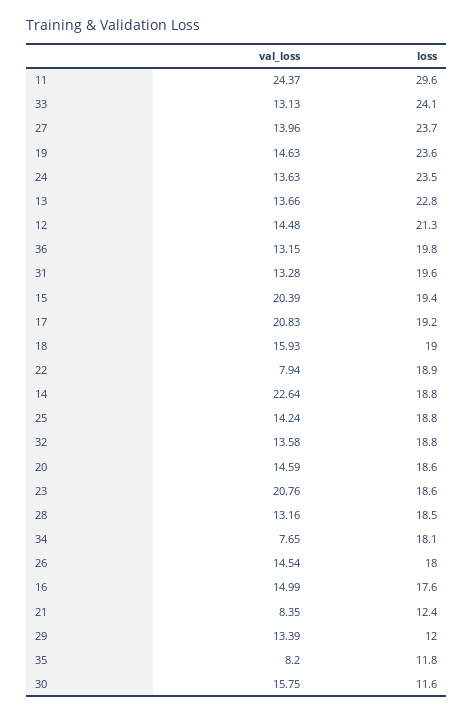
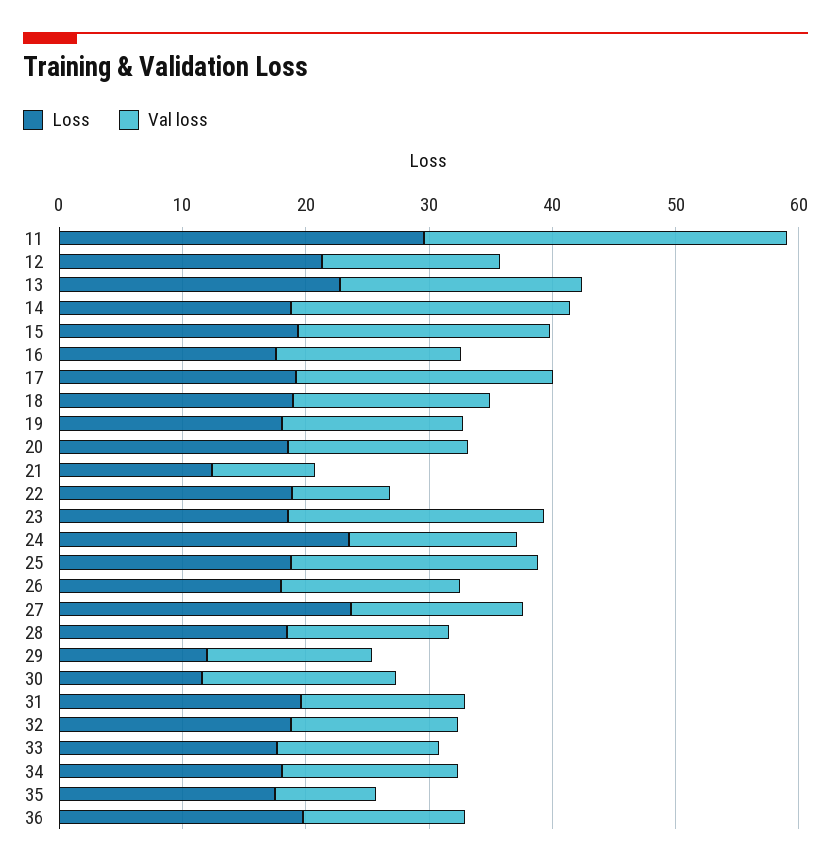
val_loss, 11: 24.37 -> 30
loss, 33: 24.1 -> 18
loss, 19: 23.6 -> 18
val_loss, 13: 13.66 -> 20
val_loss, 25: 14.24 -> 20
val_loss, 34: 7.65 -> 14
loss, 35: 11.8 -> 18

